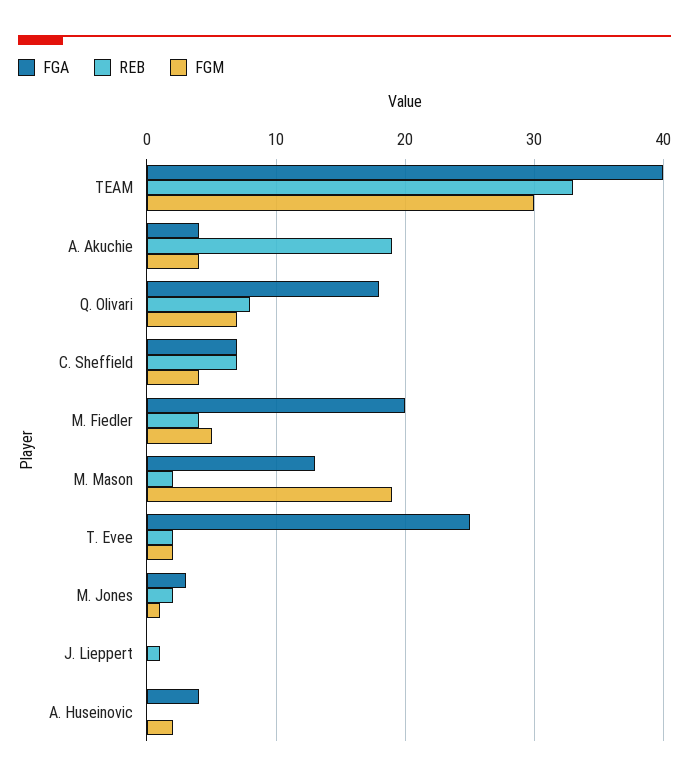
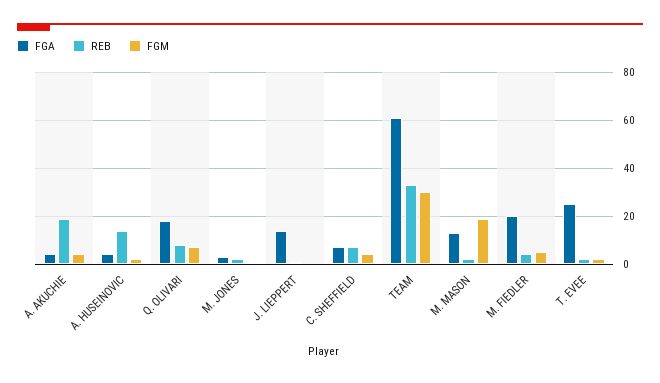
FGA, TEAM: 40 -> 60
FGA, J. Lieppert: 0 -> 15
REB, A. Huseinovic: 0 -> 15

